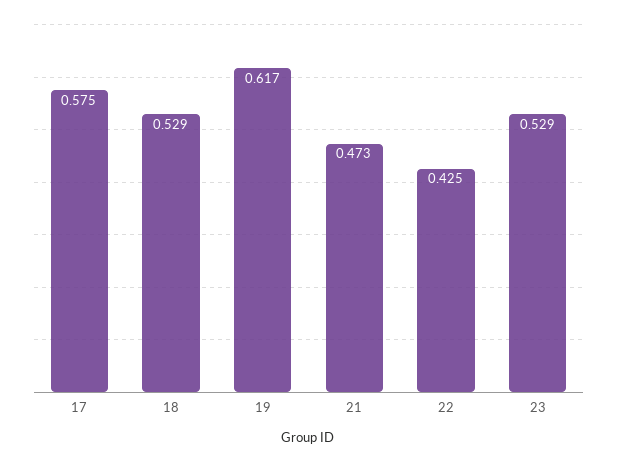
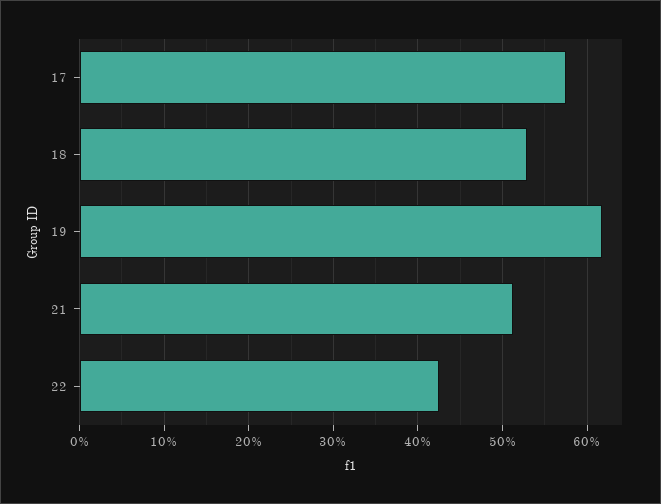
21: 0.473 -> 0.51
23: 0.529 -> none

